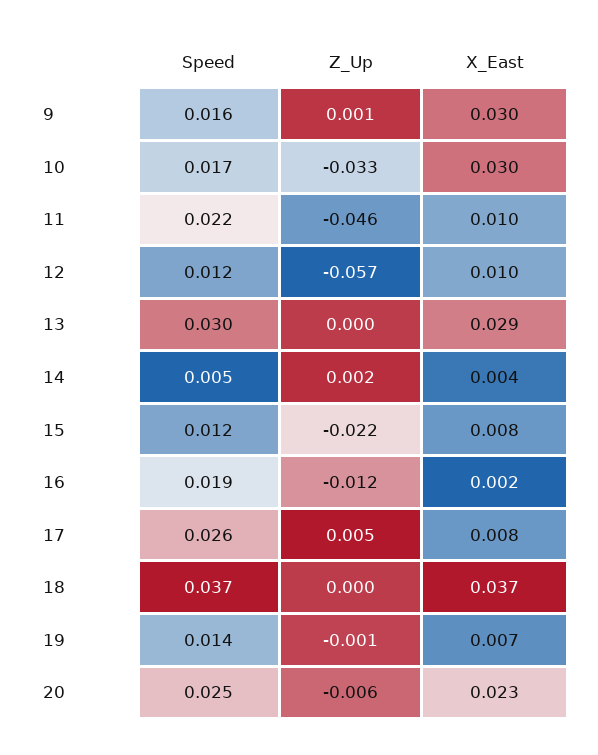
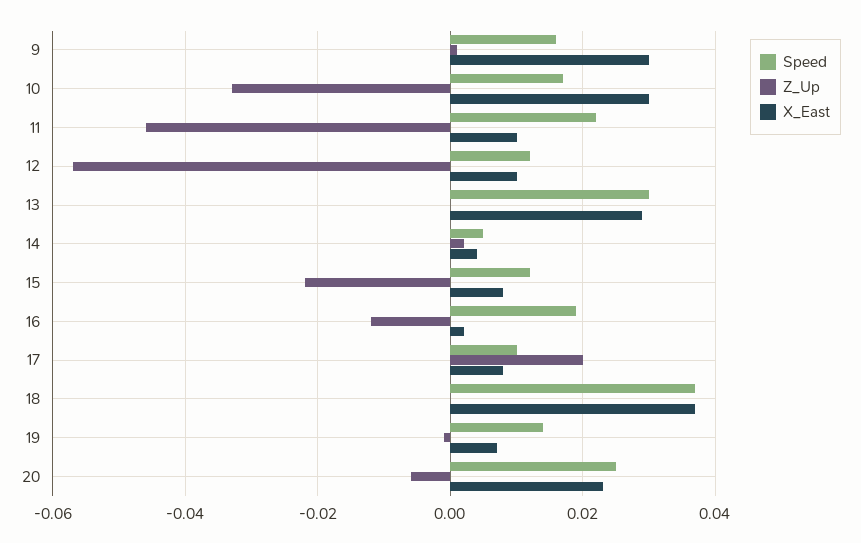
Speed, 17: 0.026 -> 0.01
Z_Up, 17: 0.005 -> 0.02

